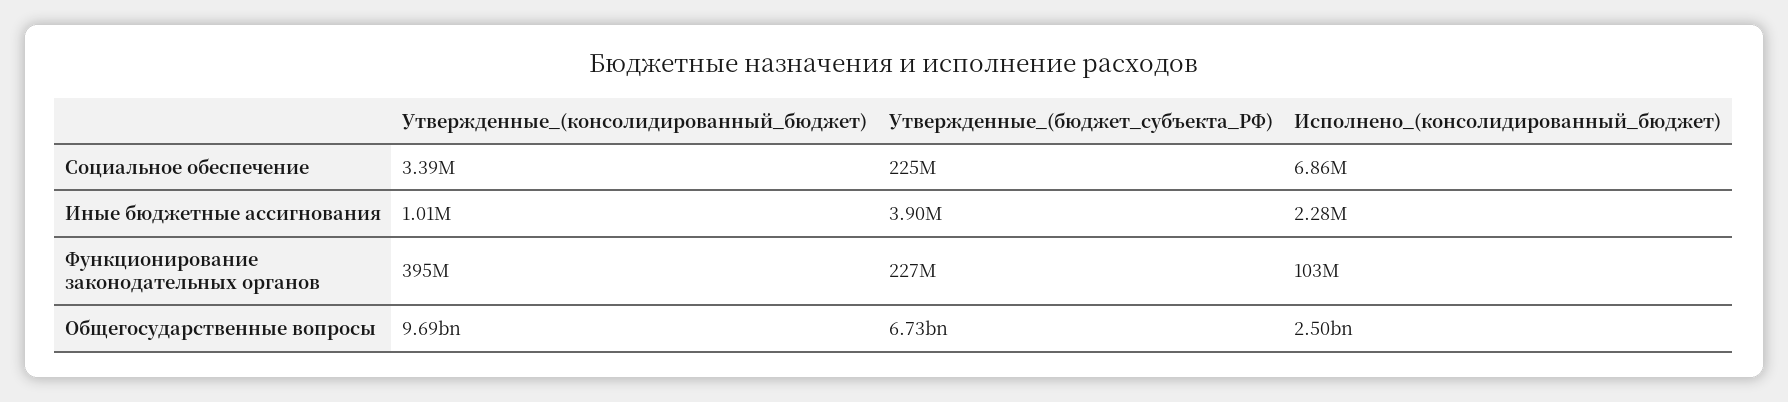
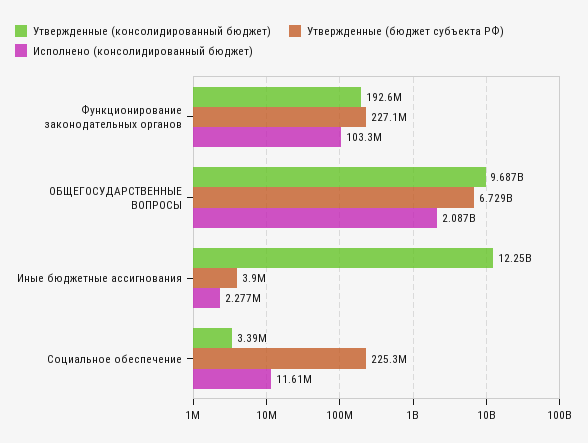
Исполнено_(консолидированный_бюджет), Социальное обеспечение: 6860000 -> 11610000
Утвержденные_(консолидированный_бюджет), Иные бюджетные ассигнования: 1010000 -> 12250000000
Утвержденные_(консолидированный_бюджет), Функционирование законодательных органов: 395000000 -> 192600000
Исполнено_(консолидированный_бюджет), Общегосударственные вопросы: 2500000000 -> 2087000000

